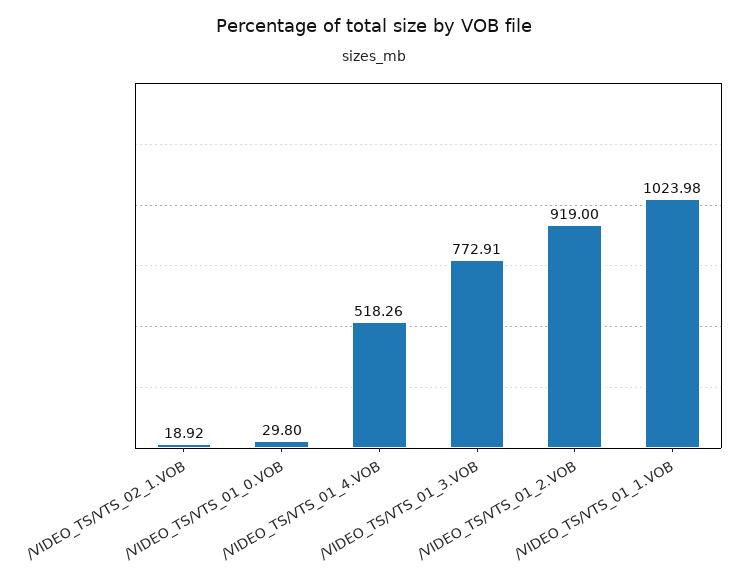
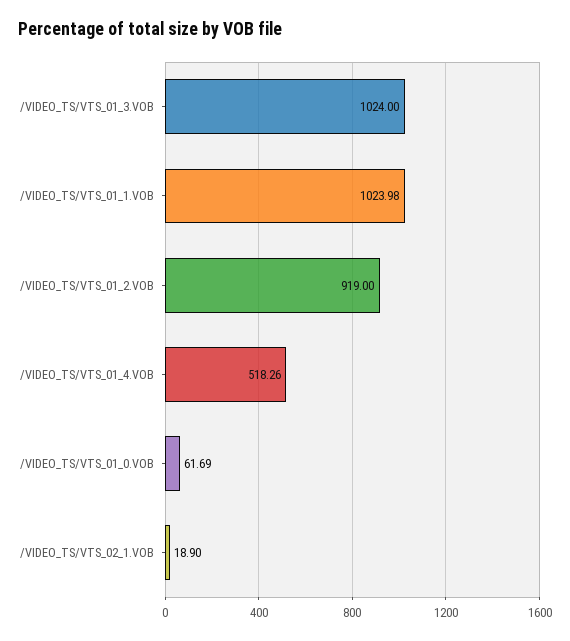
/VIDEO_TS/VTS_02_1.VOB: 18.92 -> 18.9
/VIDEO_TS/VTS_01_0.VOB: 29.8 -> 61.69
/VIDEO_TS/VTS_01_3.VOB: 772.91 -> 1024

